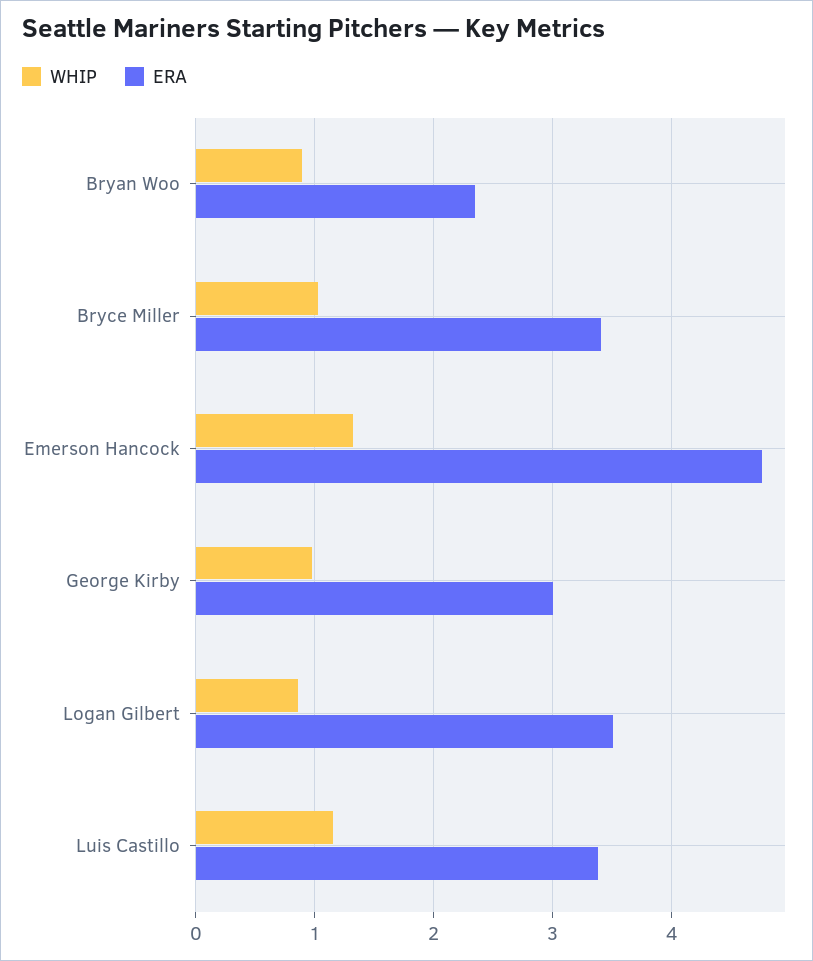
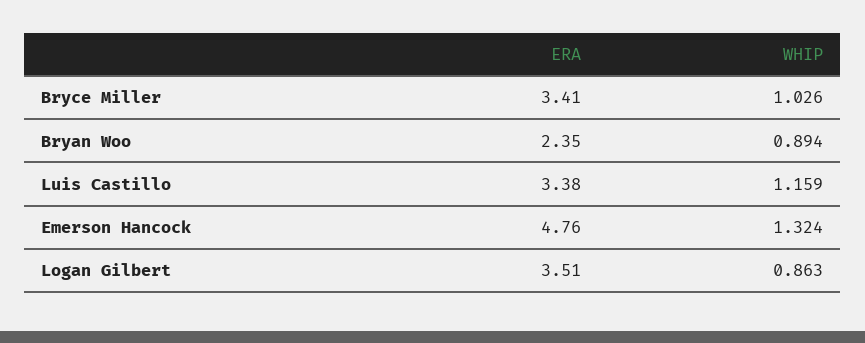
WHIP, George Kirby: 1 -> none
ERA, George Kirby: 3 -> none

